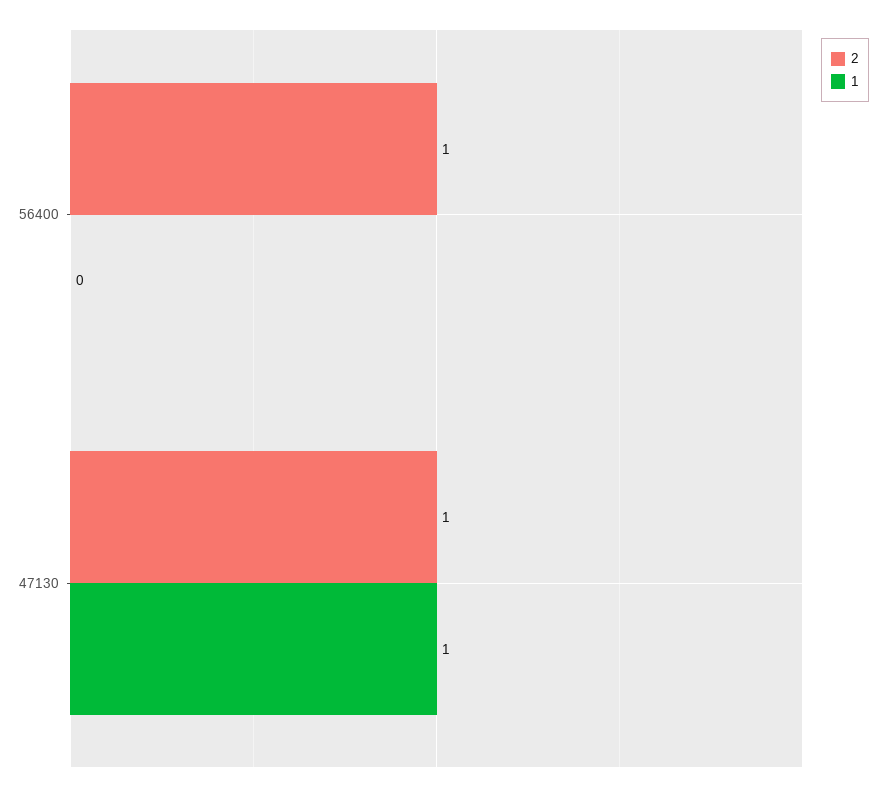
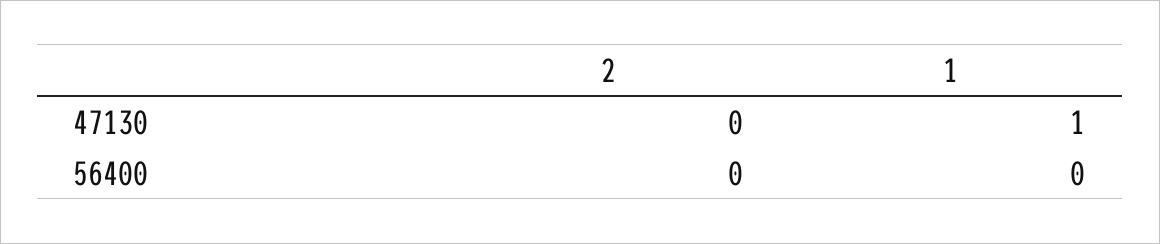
2, 56400: 1 -> 0
2, 47130: 1 -> 0

